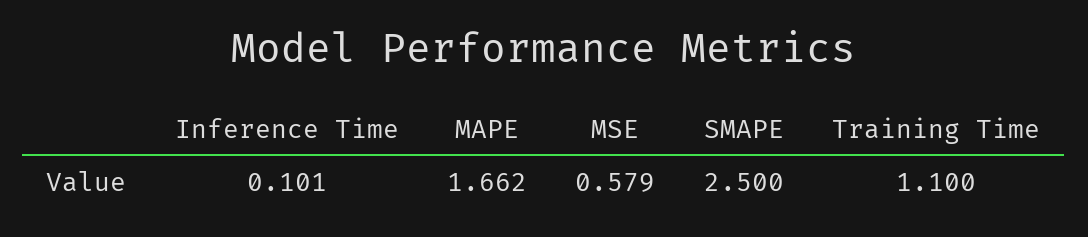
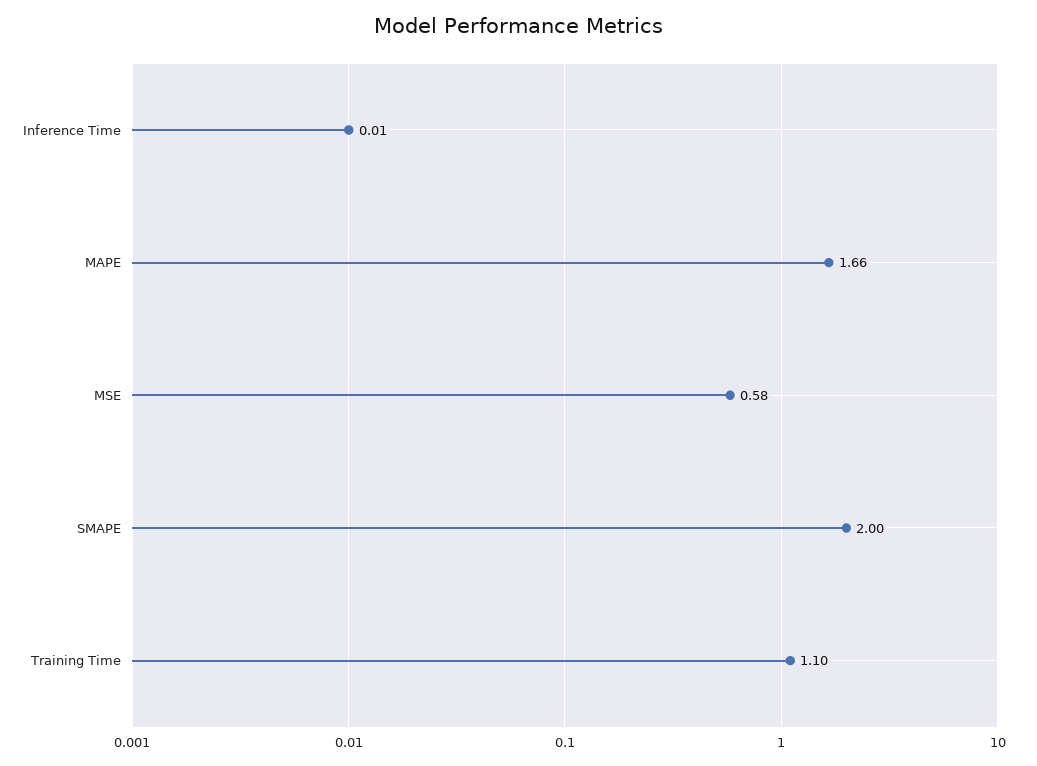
Inference Time: 0.101 -> 0.01
SMAPE: 2.5 -> 2

